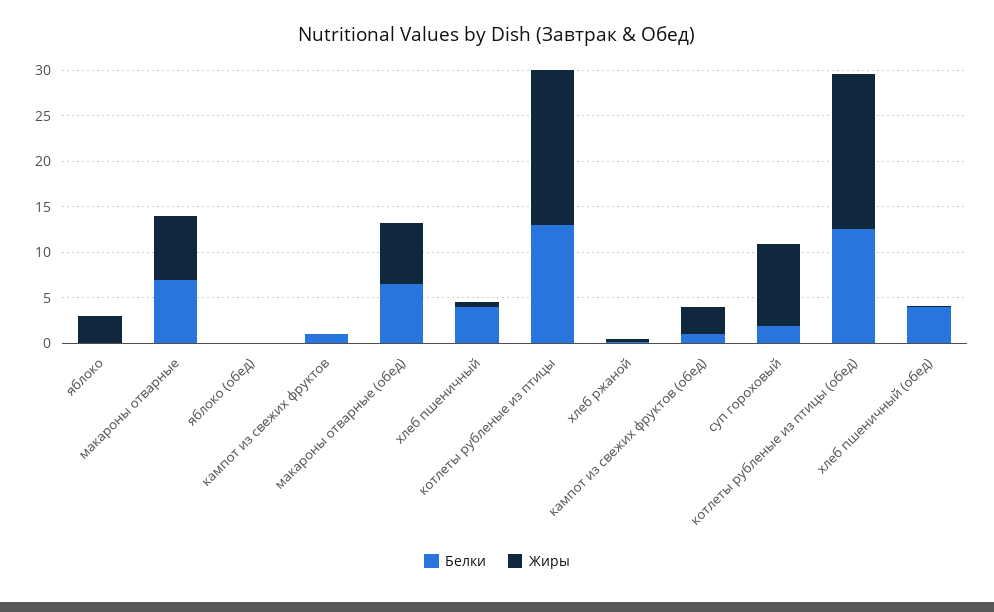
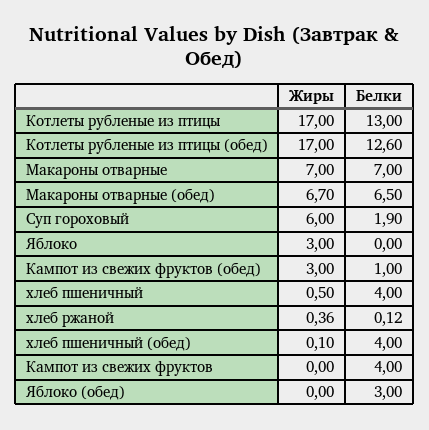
Белки, яблоко (обед): 0 -> 3
Белки, кампот из свежих фруктов: 1 -> 4
Жиры, суп гороховый: 9 -> 6

